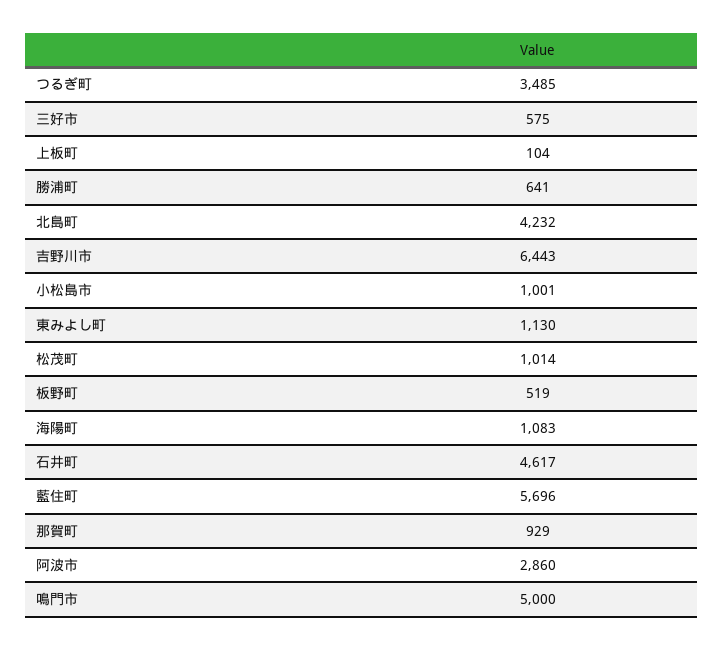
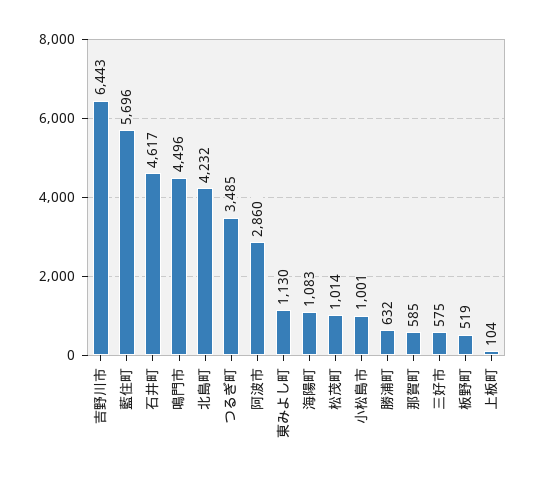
勝浦町: 641 -> 632
那賀町: 929 -> 585
鳴門市: 5000 -> 4496

